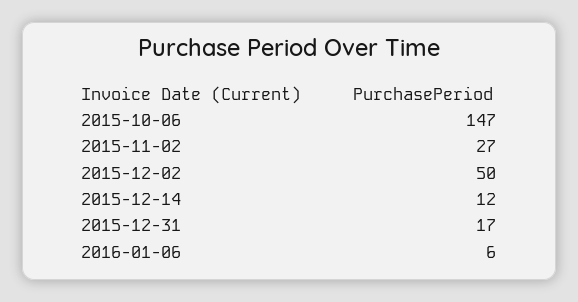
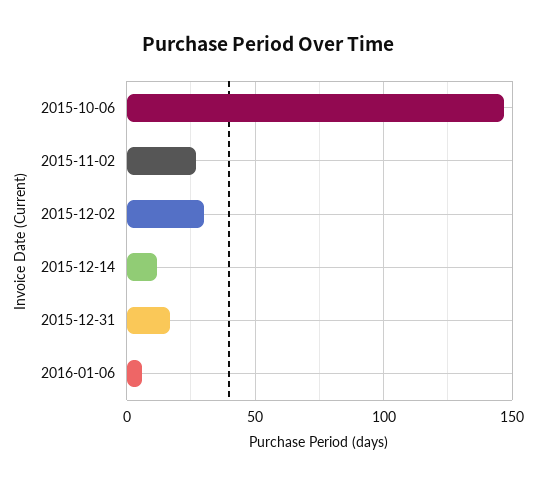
2015-12-02: 50 -> 30

